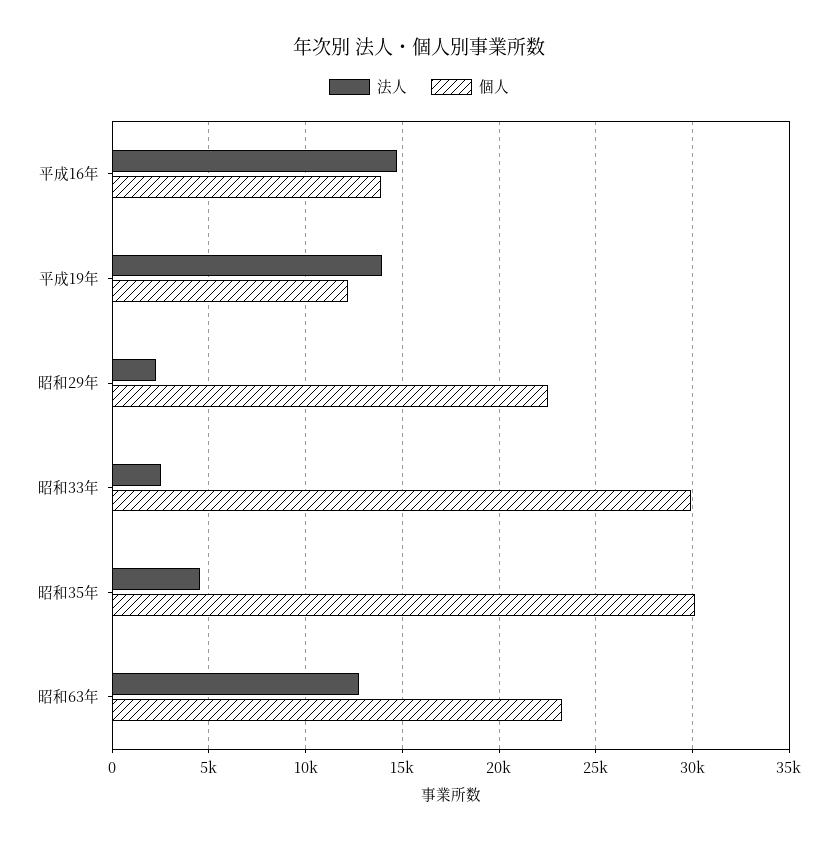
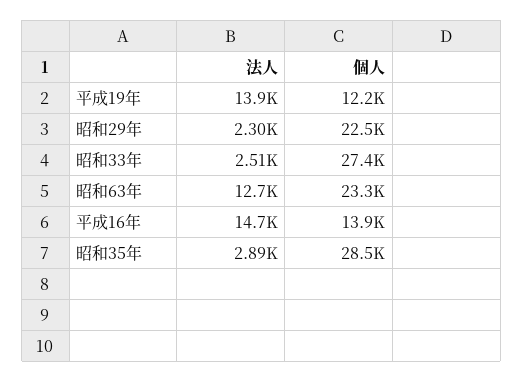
個人, 昭和33年: 30000 -> 27400
法人, 昭和35年: 4500 -> 2890
個人, 昭和35年: 30000 -> 28500

